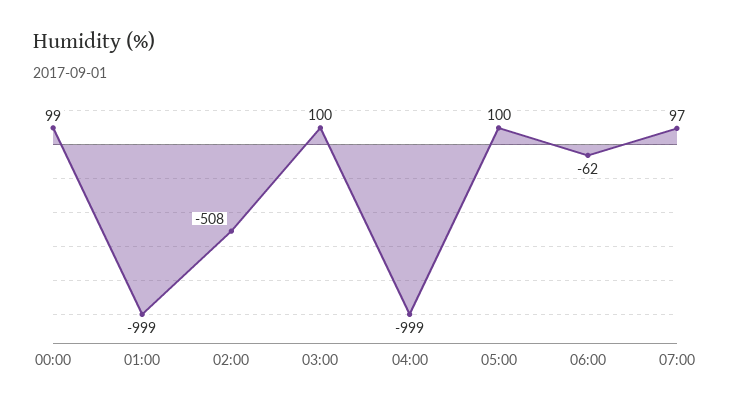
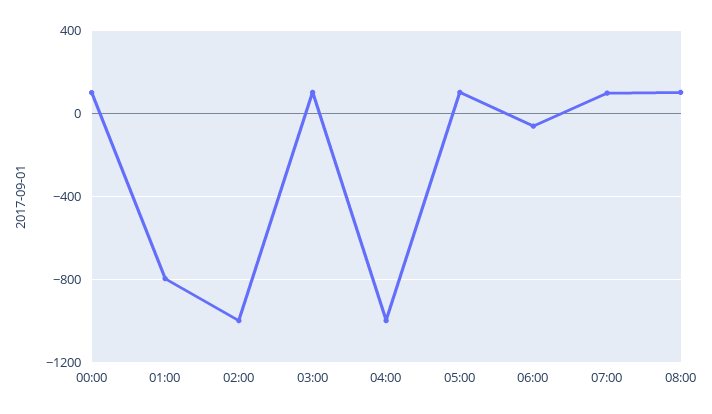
01:00: -999 -> -800
02:00: -508 -> -1000
08:00: none -> 100

